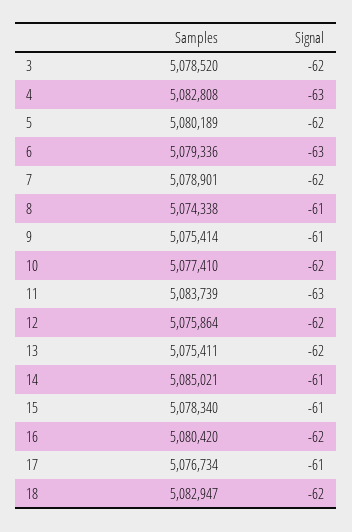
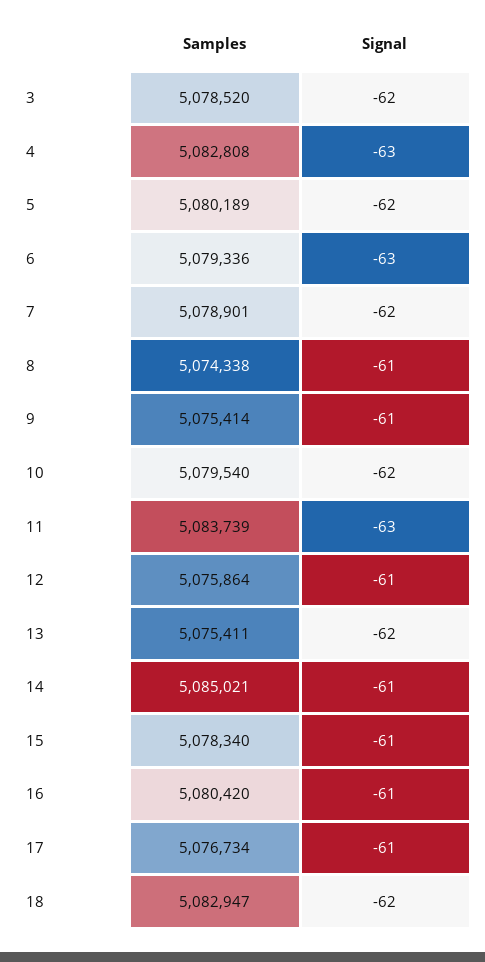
Samples, 10: 5077410 -> 5079540
Signal, 12: -62 -> -61
Signal, 16: -62 -> -61

